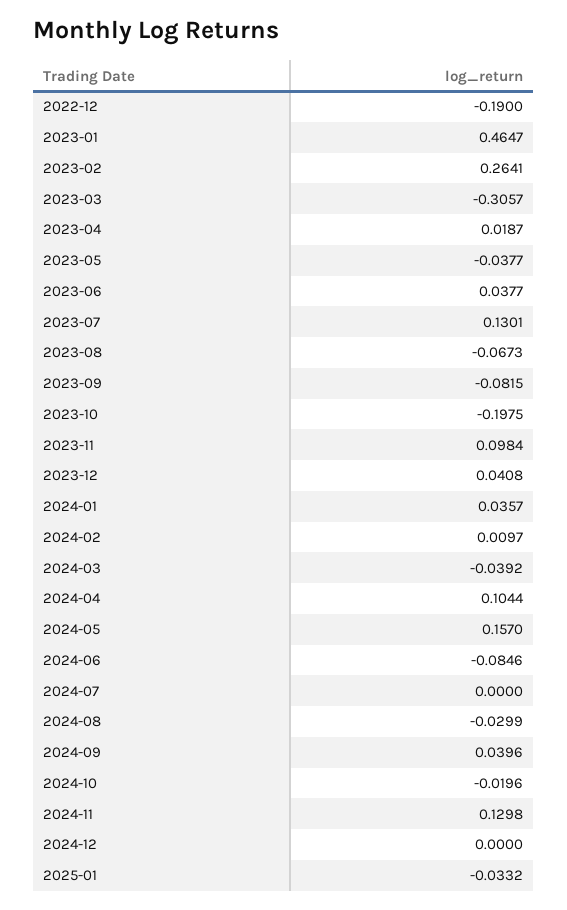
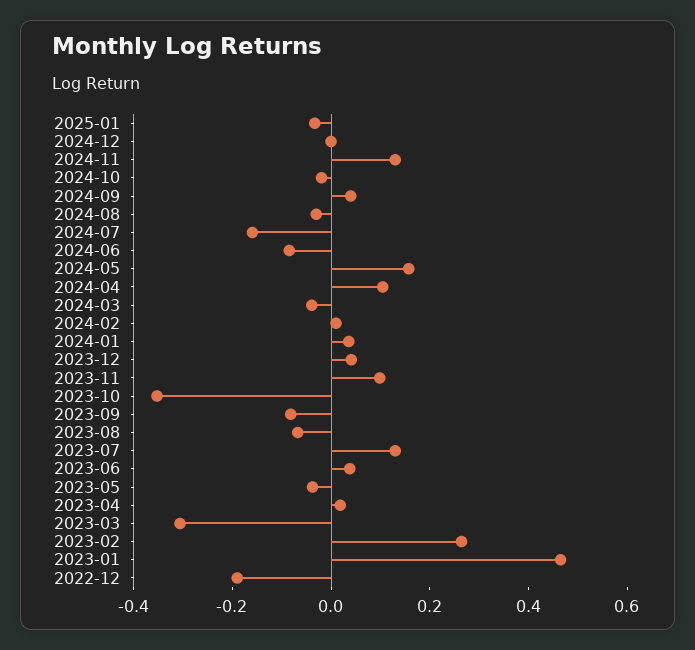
2023-10: -0.1975 -> -0.35
2024-07: 0 -> -0.15

